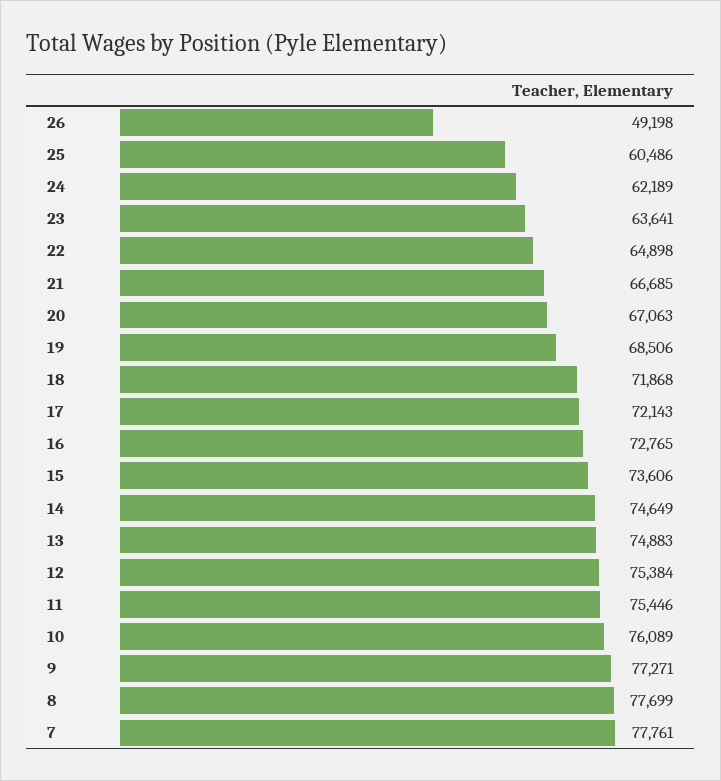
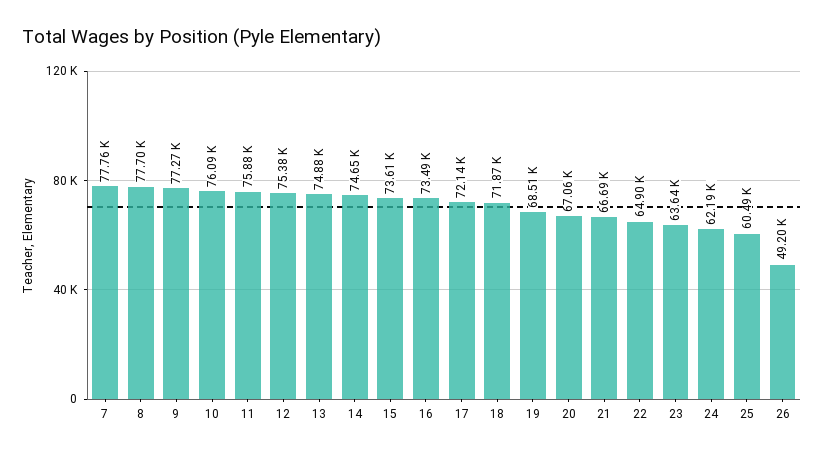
16: 72765 -> 73490
11: 75446 -> 75880

